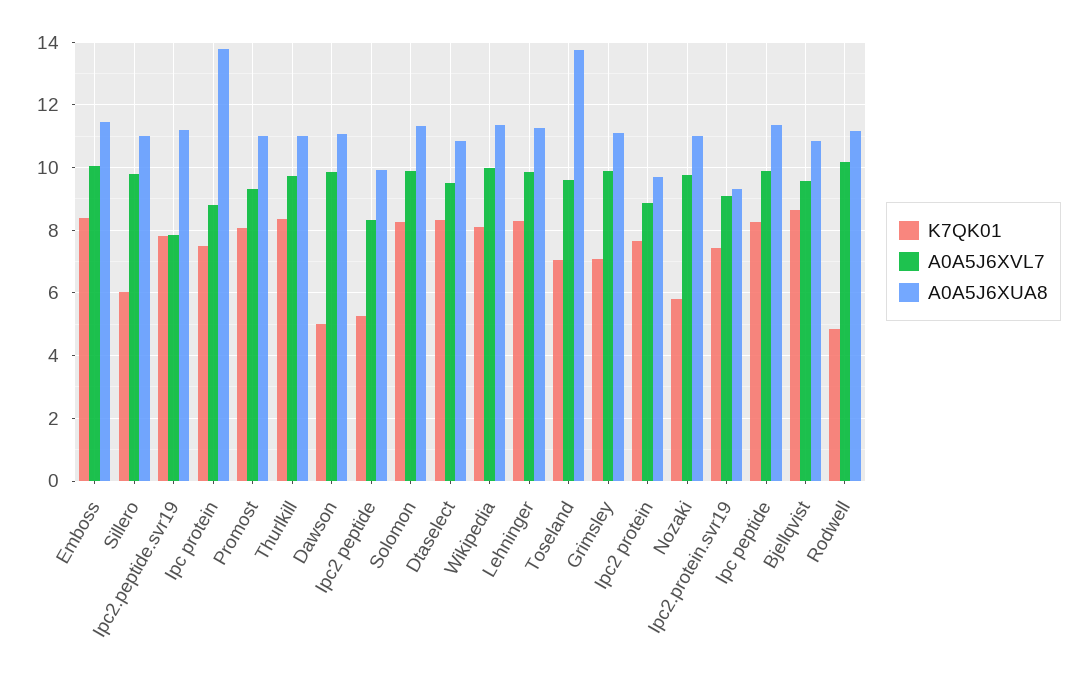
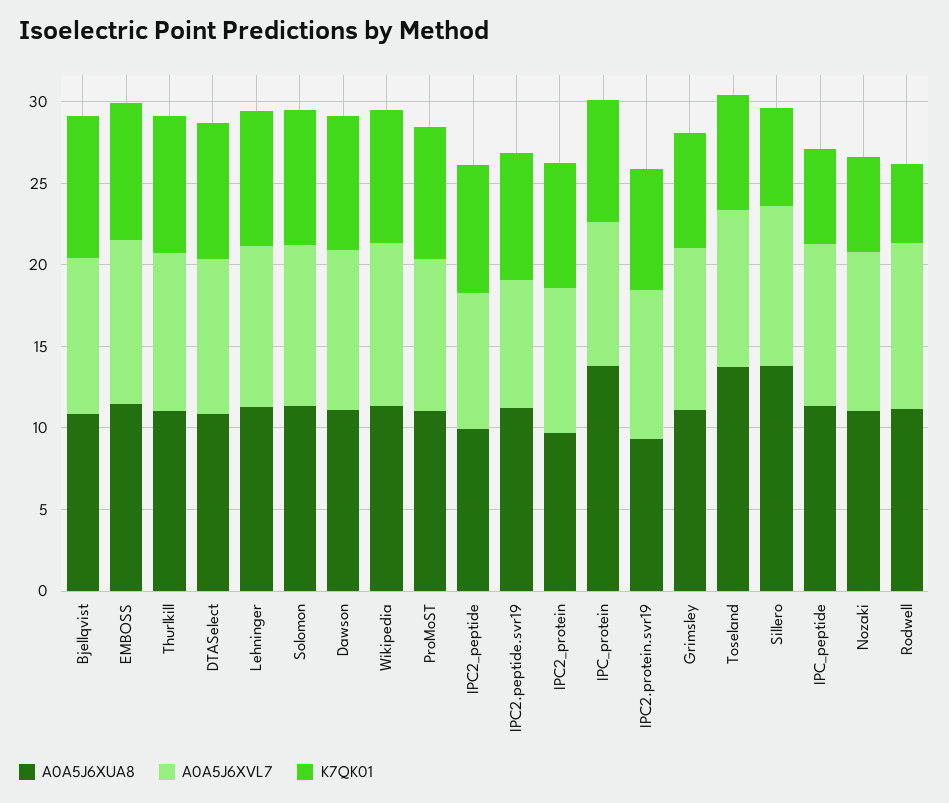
A0A5J6XUA8, Sillero: 11 -> 14
K7QK01, Dawson: 5 -> 8
K7QK01, Ipc2 peptide: 5.2 -> 8
K7QK01, Ipc peptide: 8.2 -> 6

